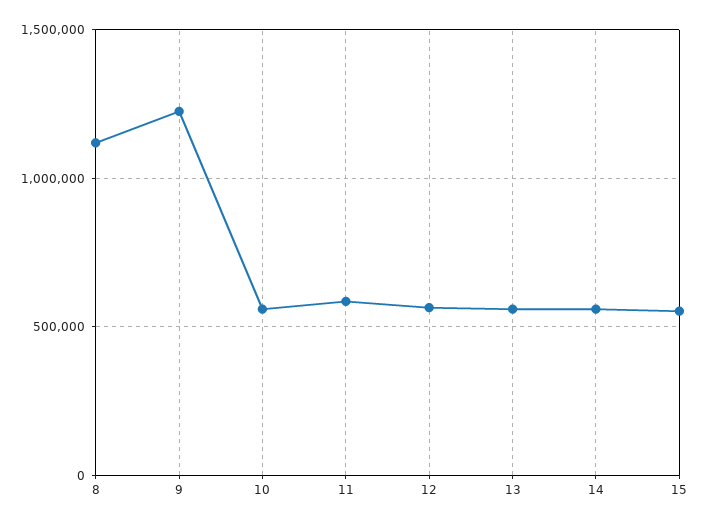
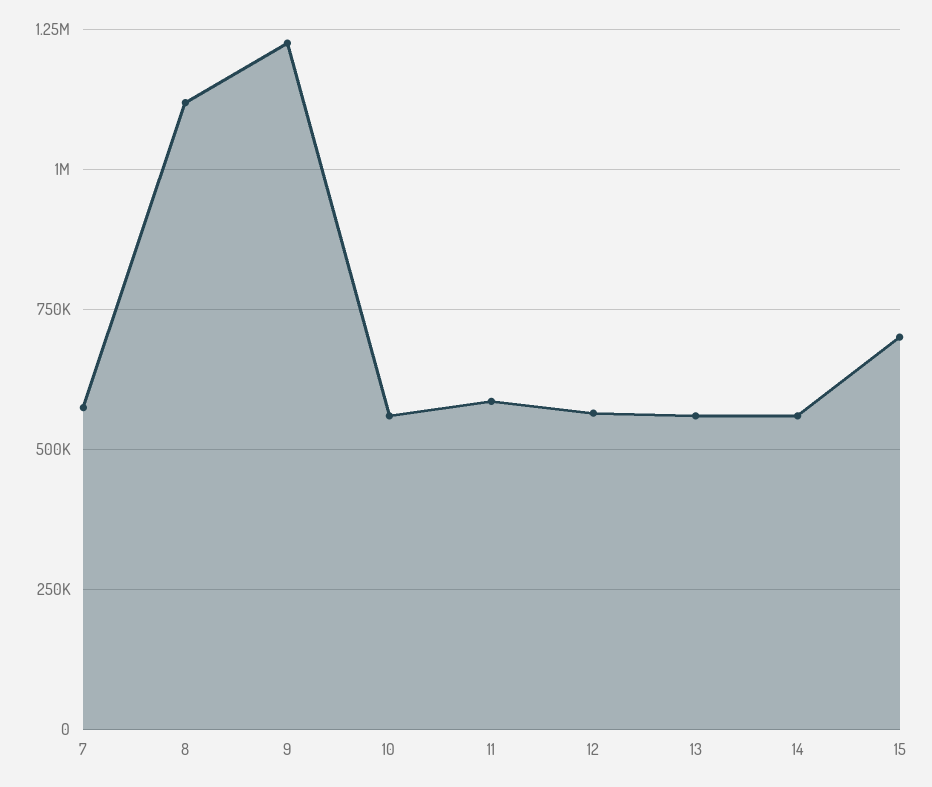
15: 550000 -> 700000
7: none -> 575000

